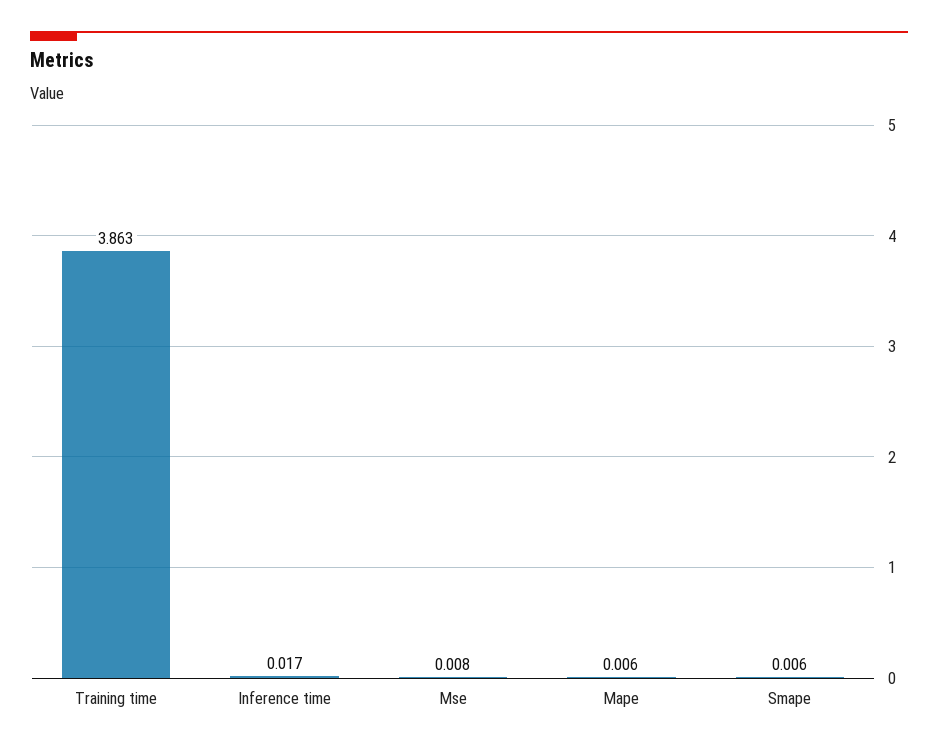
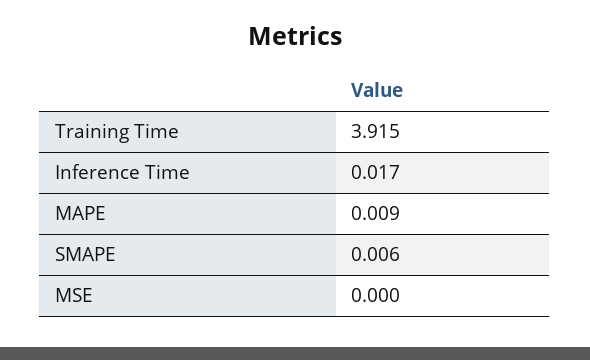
Training time: 3.863 -> 3.915
Mse: 0.008 -> 0
Mape: 0.006 -> 0.009

